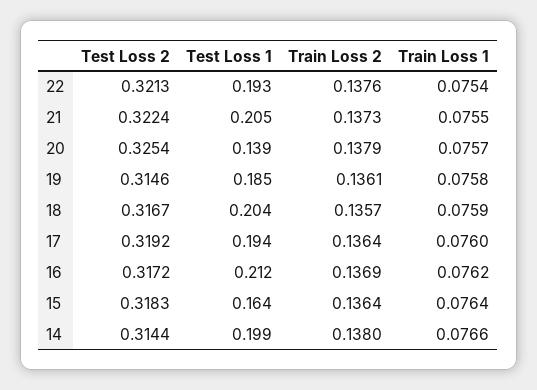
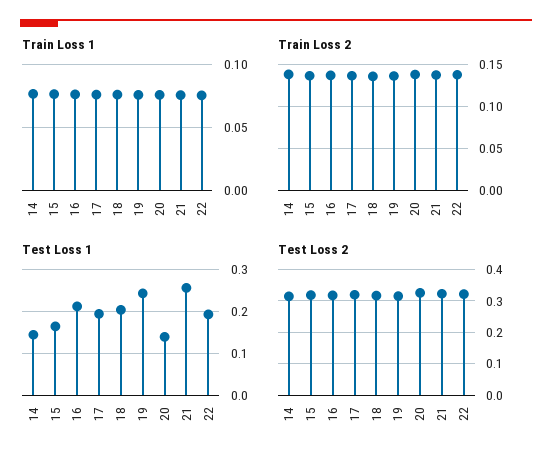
Test Loss 1, 21: 0.205 -> 0.26
Test Loss 1, 19: 0.185 -> 0.24
Test Loss 1, 14: 0.199 -> 0.14

